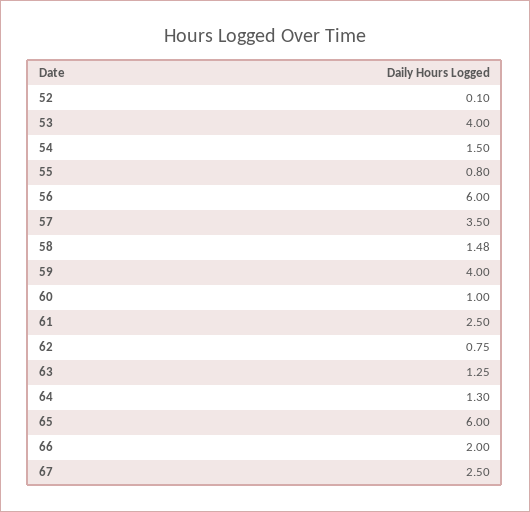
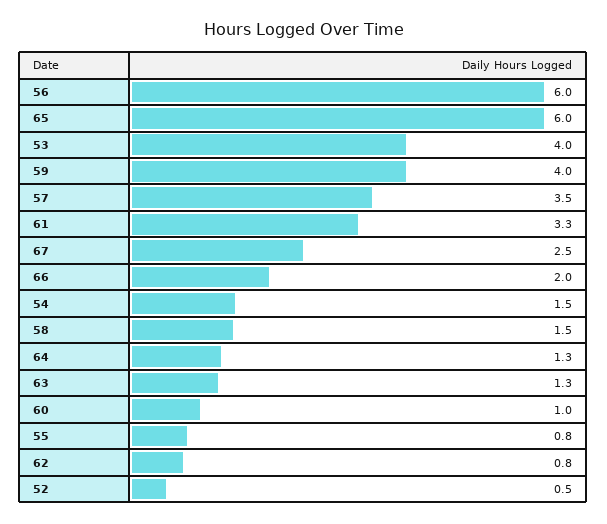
52: 0.1 -> 0.5
61: 2.5 -> 3.3

